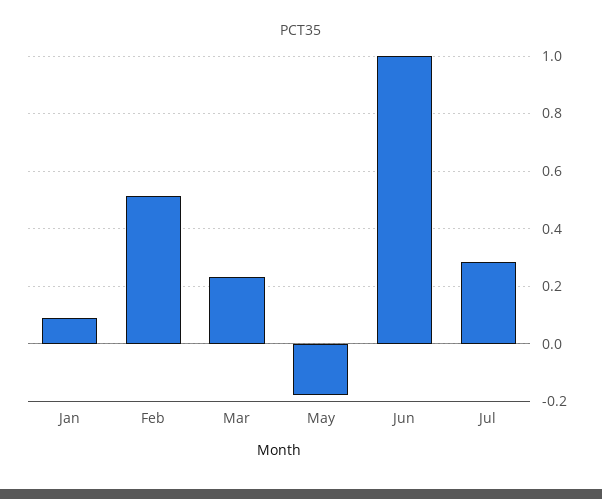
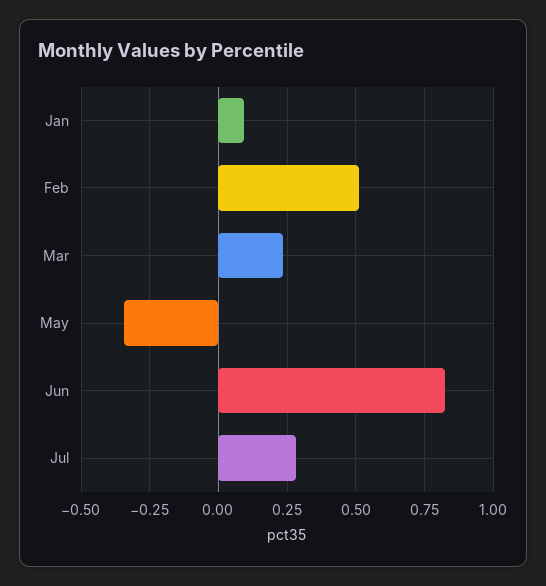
May: -0.175 -> -0.35
Jun: 1 -> 0.825

